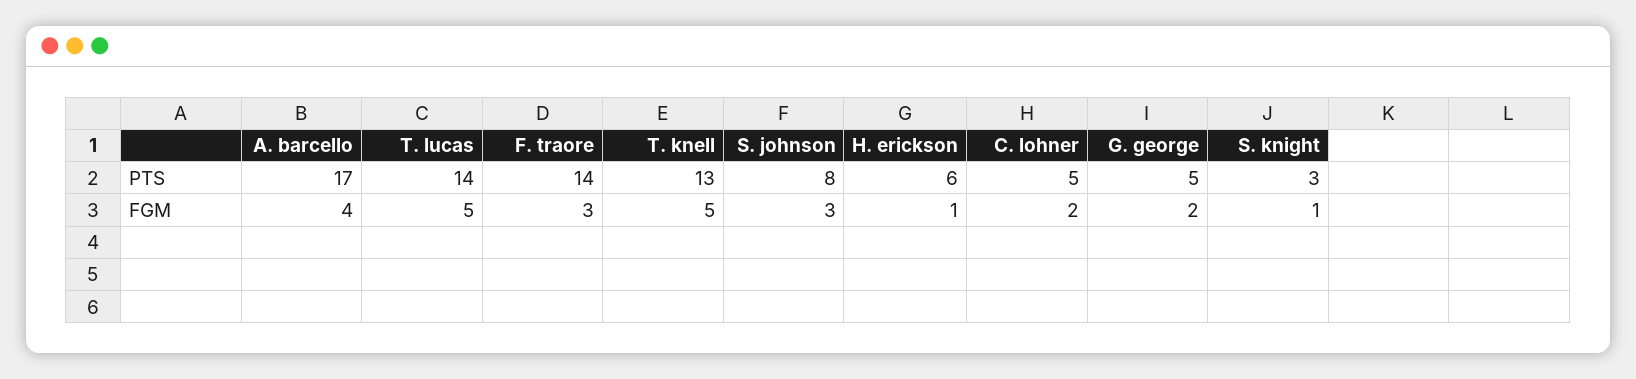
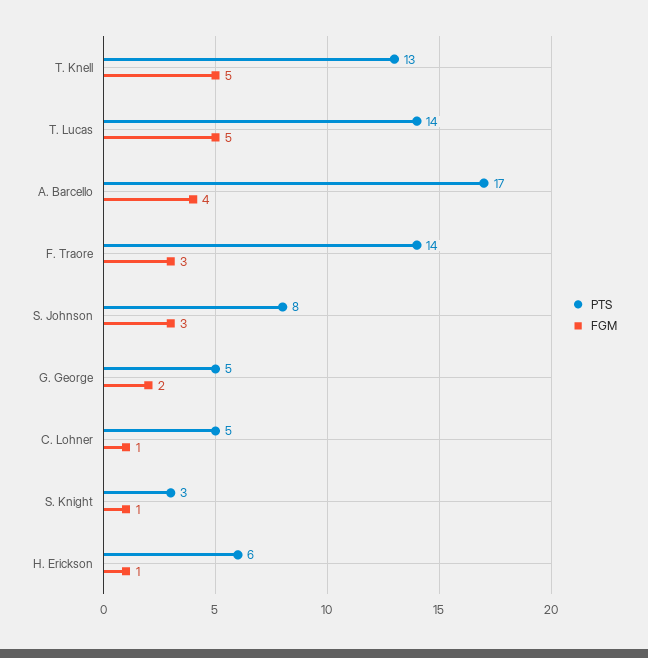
FGM, C. lohner: 2 -> 1

